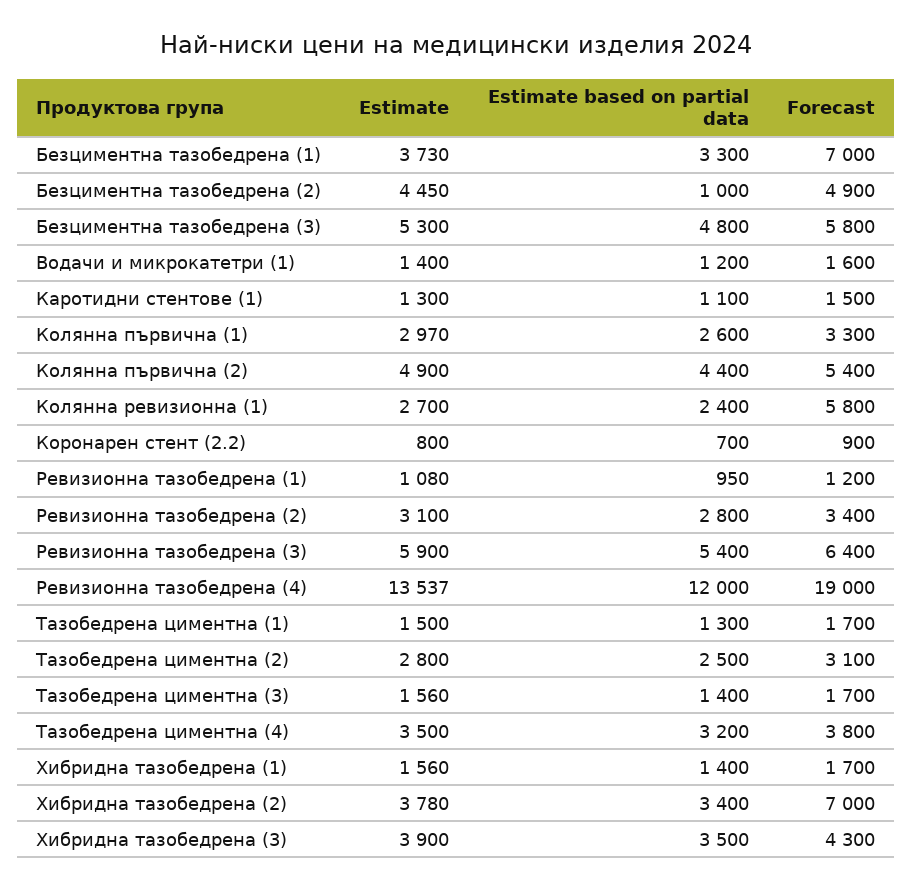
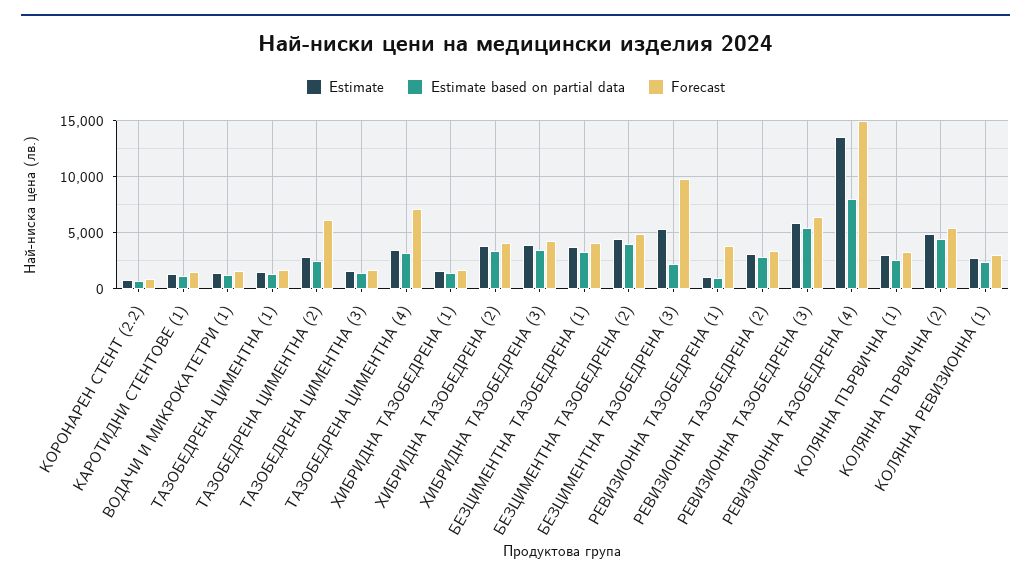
Forecast, Безциментна тазобедрена (1): 7000 -> 4000
Estimate based on partial data, Безциментна тазобедрена (2): 1000 -> 4000
Estimate based on partial data, Безциментна тазобедрена (3): 4800 -> 2000
Forecast, Безциментна тазобедрена (3): 5800 -> 10000
Forecast, Колянна ревизионна (1): 5800 -> 3000
Forecast, Ревизионна тазобедрена (1): 1200 -> 4000
Estimate based on partial data, Ревизионна тазобедрена (4): 12000 -> 8000
Forecast, Ревизионна тазобедрена (4): 19000 -> 15000
Forecast, Тазобедрена циментна (2): 3100 -> 6000
Forecast, Тазобедрена циментна (4): 3800 -> 7000
Forecast, Хибридна тазобедрена (2): 7000 -> 4000

